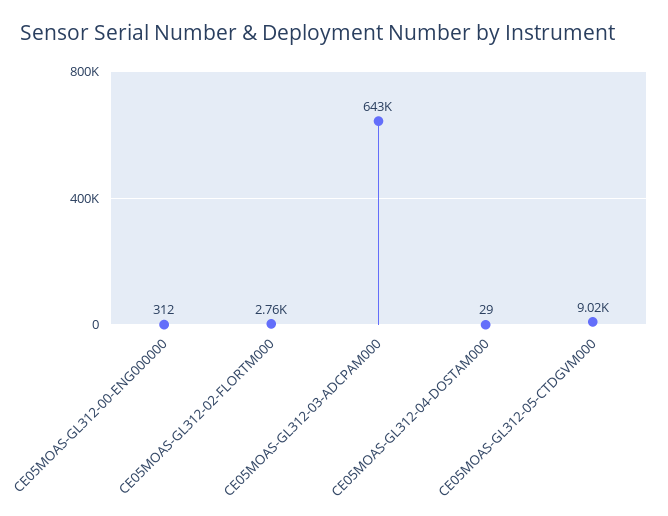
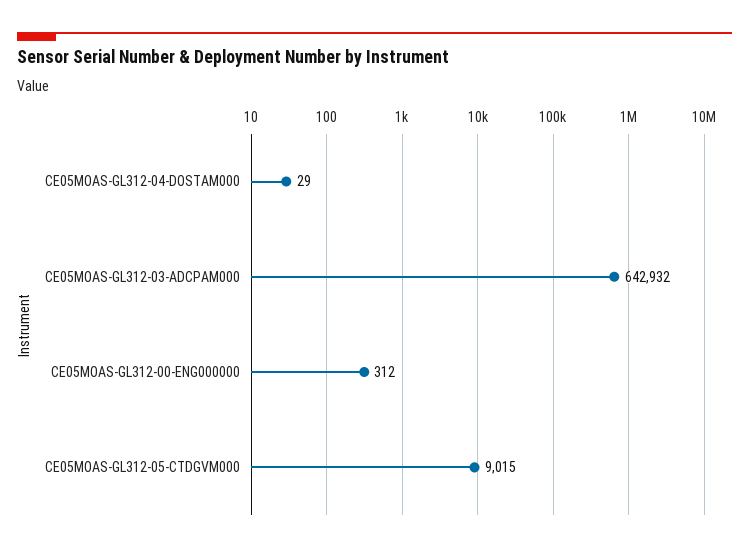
CE05MOAS-GL312-02-FLORTM000: 2760 -> none

